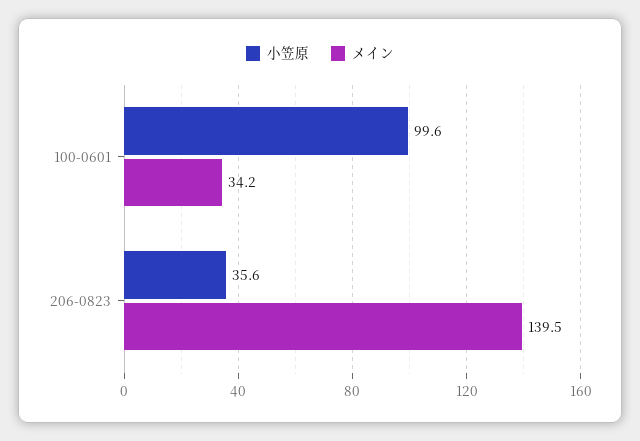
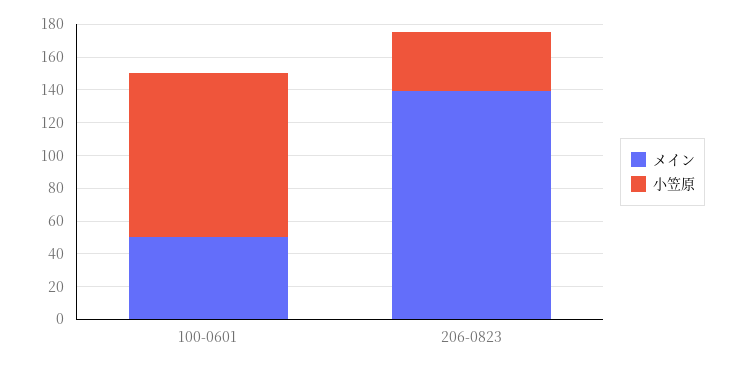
メイン, 100-0601: 34.2 -> 50

